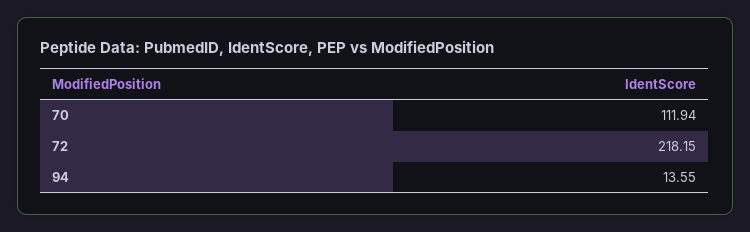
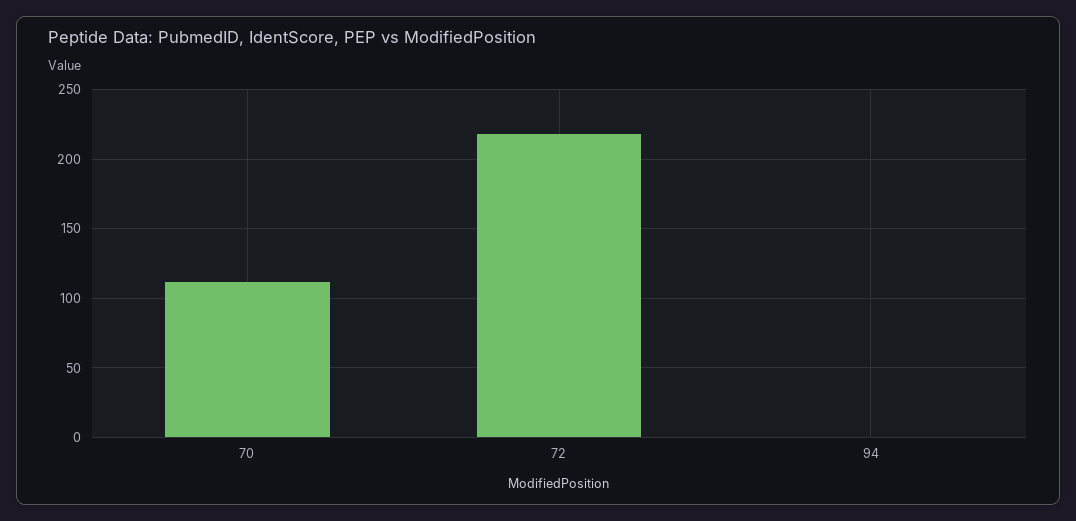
94: 13.55 -> 0

